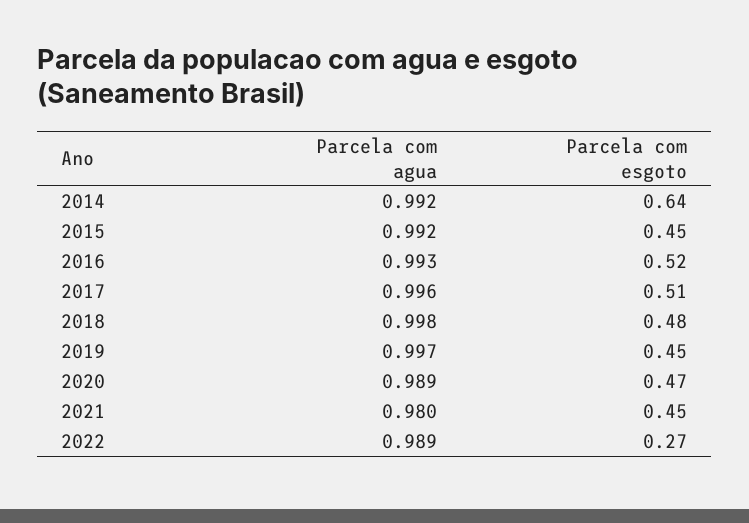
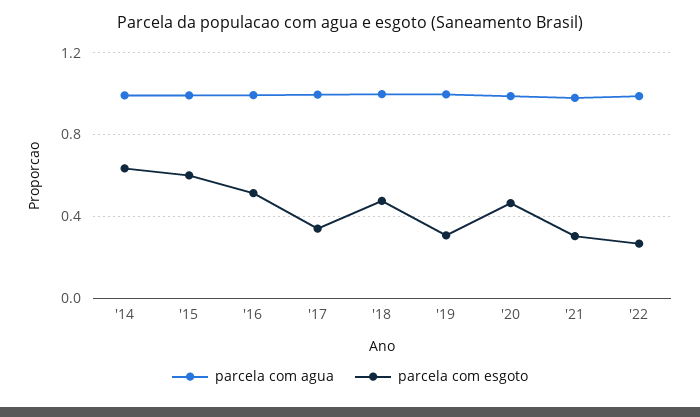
Parcela com esgoto, 2015: 0.45 -> 0.6
Parcela com esgoto, 2017: 0.51 -> 0.35
Parcela com esgoto, 2019: 0.45 -> 0.3
Parcela com esgoto, 2021: 0.45 -> 0.3

